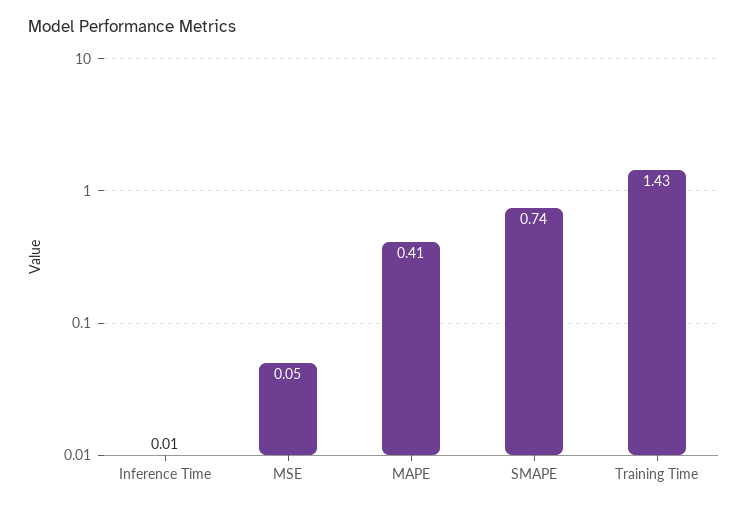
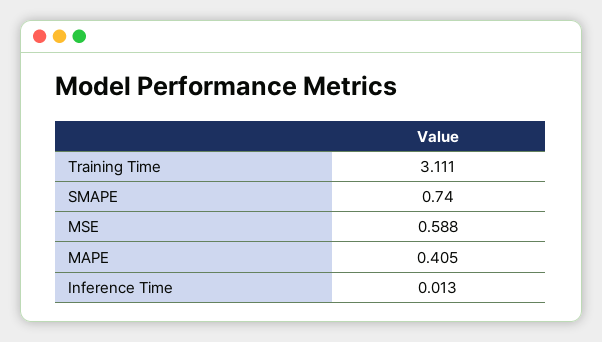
MSE: 0.05 -> 0.588
Training Time: 1.43 -> 3.111

